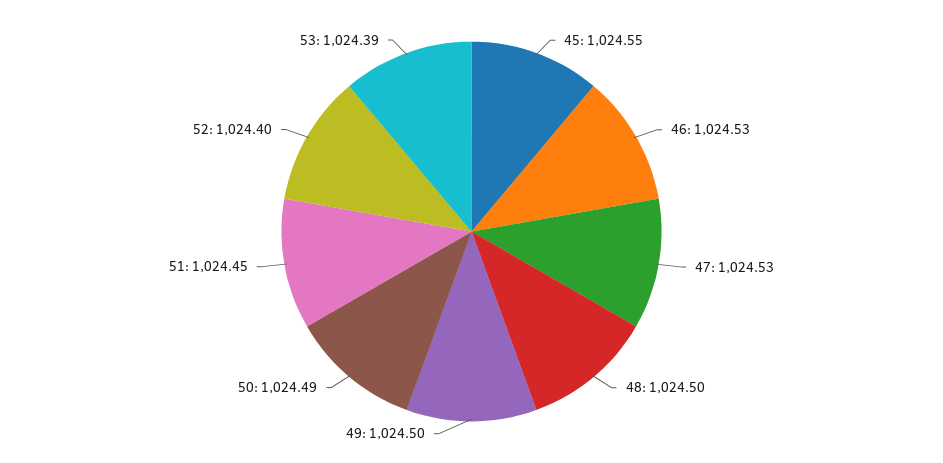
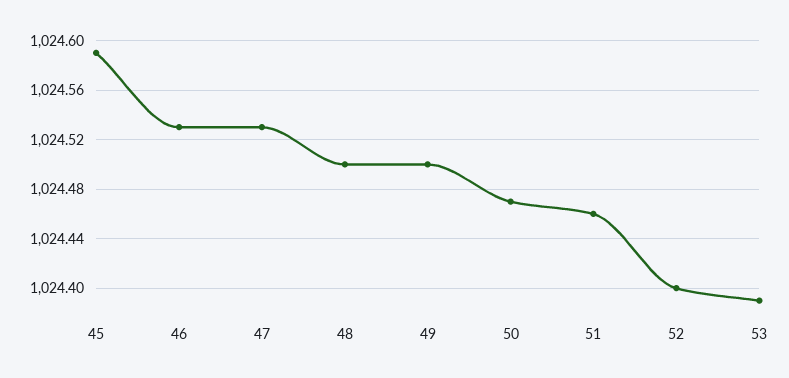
45: 1024.55 -> 1024.59
50: 1024.49 -> 1024.47
51: 1024.45 -> 1024.46

